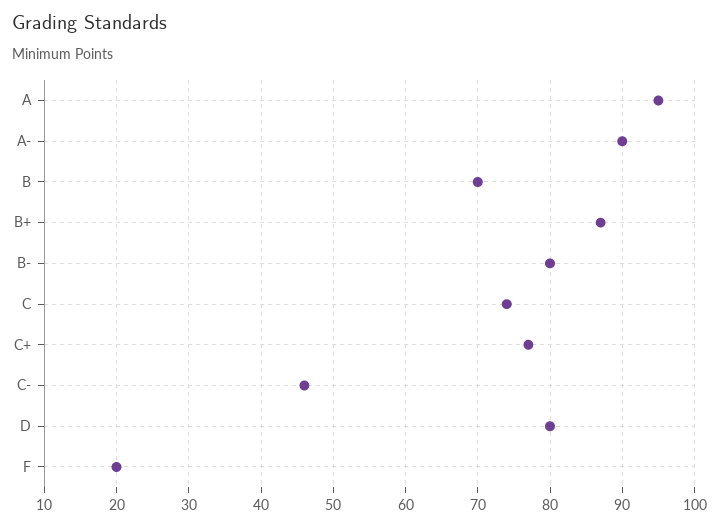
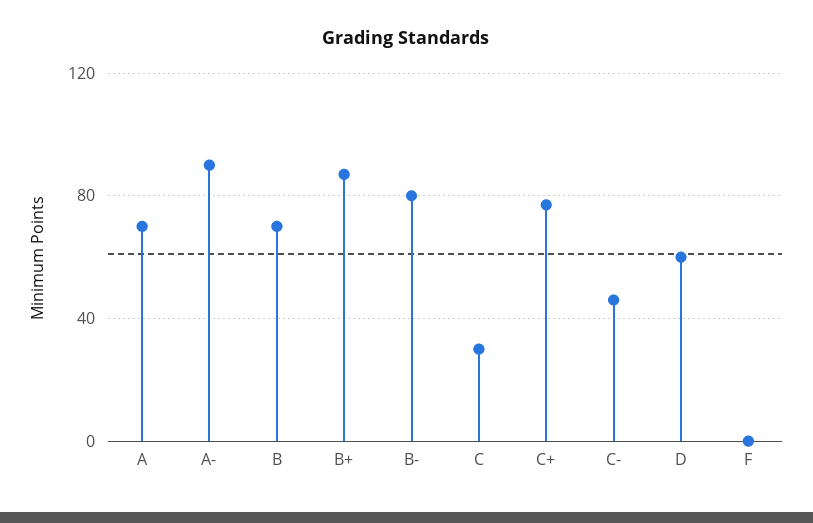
A: 95 -> 70
C: 74 -> 30
D: 80 -> 60
F: 20 -> 0

